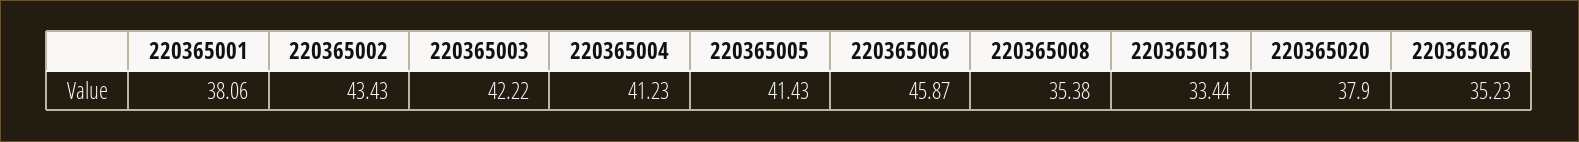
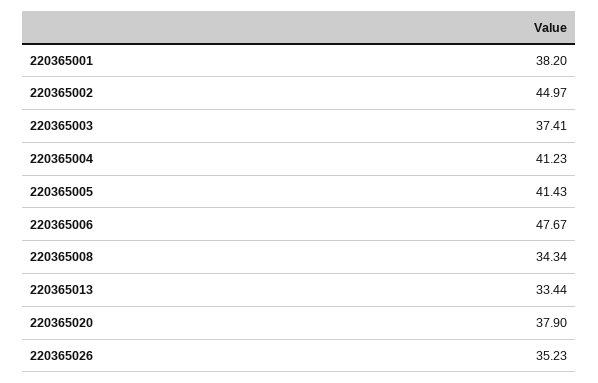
220365001: 38.06 -> 38.2
220365002: 43.43 -> 44.97
220365003: 42.22 -> 37.41
220365006: 45.87 -> 47.67
220365008: 35.38 -> 34.34

